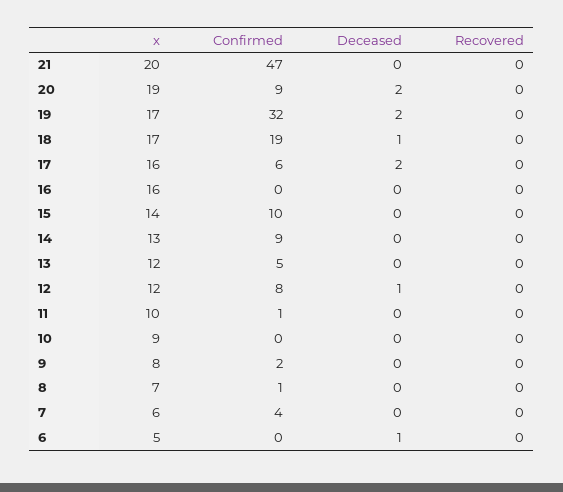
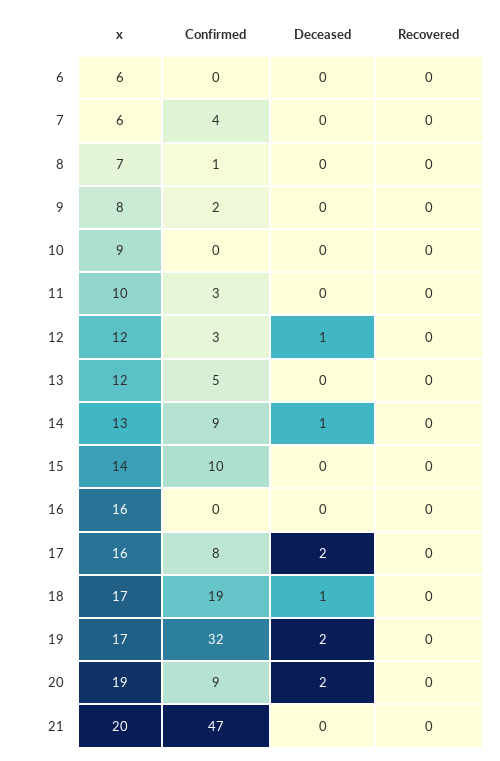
Confirmed, 17: 6 -> 8
Deceased, 14: 0 -> 1
Confirmed, 12: 8 -> 3
Confirmed, 11: 1 -> 3
x, 6: 5 -> 6
Deceased, 6: 1 -> 0

